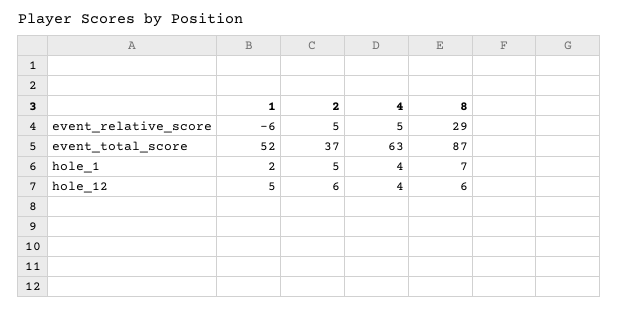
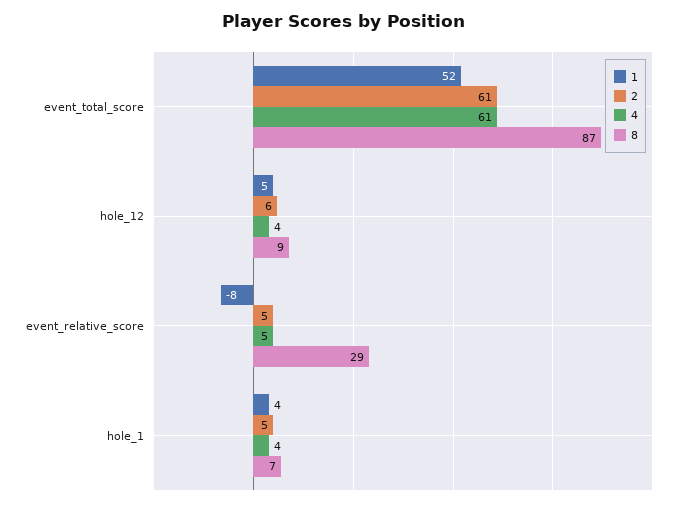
1, event_relative_score: -6 -> -8
2, event_total_score: 37 -> 61
4, event_total_score: 63 -> 61
1, hole_1: 2 -> 4
8, hole_12: 6 -> 9

